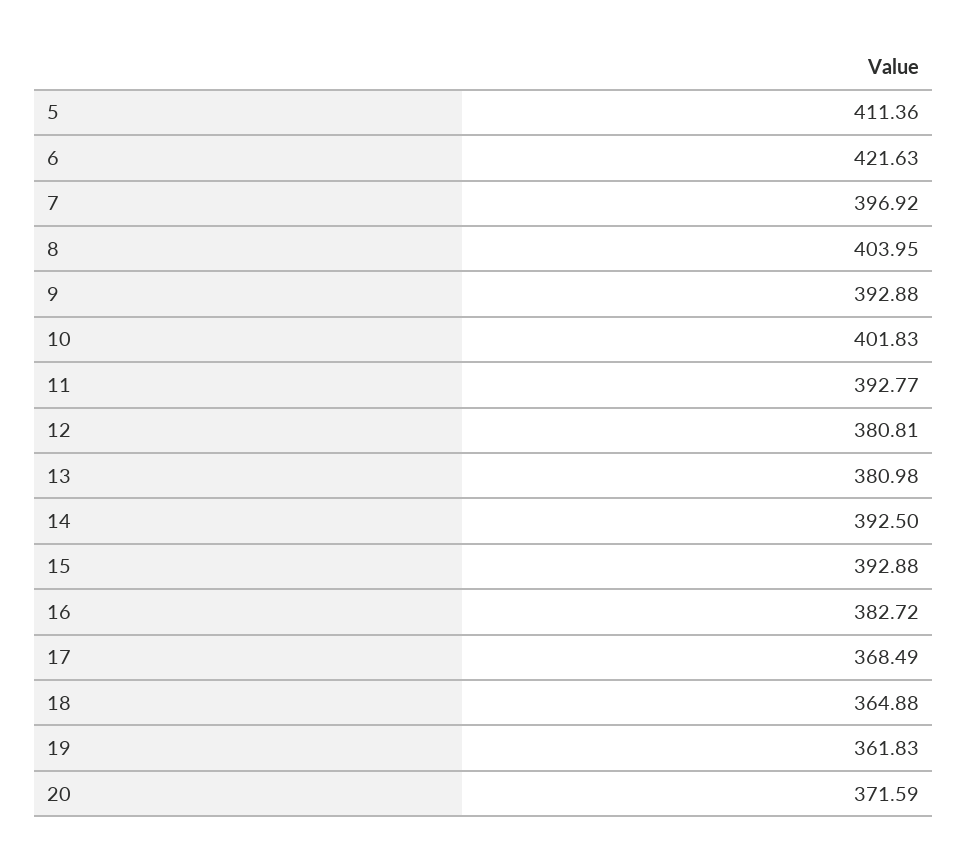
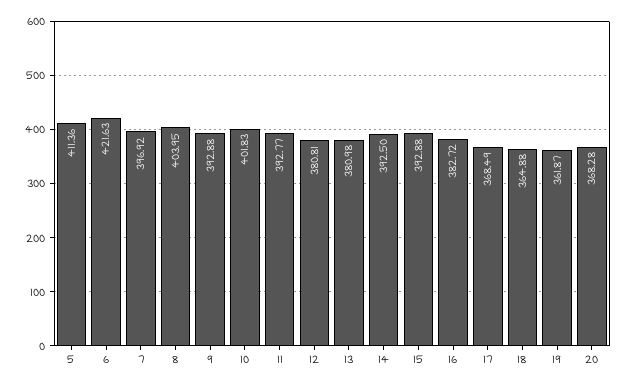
19: 361.83 -> 361.87
20: 371.59 -> 368.28

